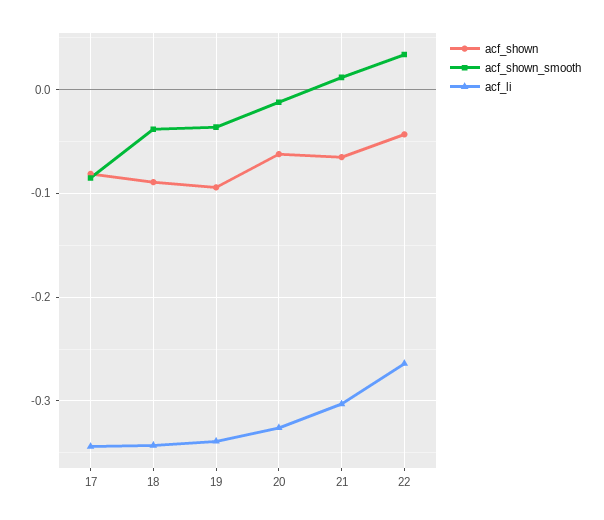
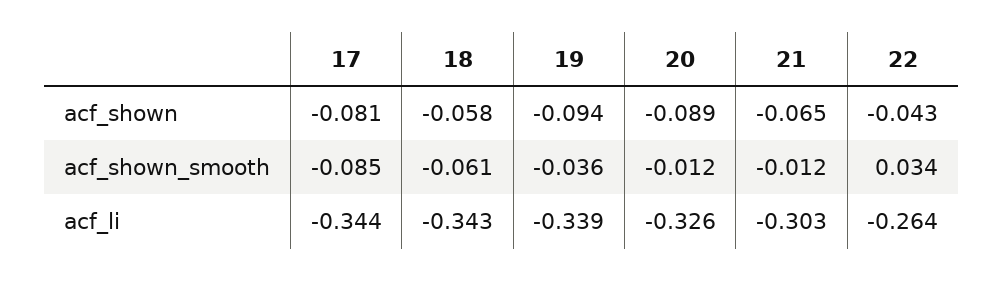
acf_shown, 18: -0.09 -> -0.058
acf_shown_smooth, 18: -0.04 -> -0.061
acf_shown, 20: -0.06 -> -0.089
acf_shown_smooth, 21: 0.01 -> -0.012

